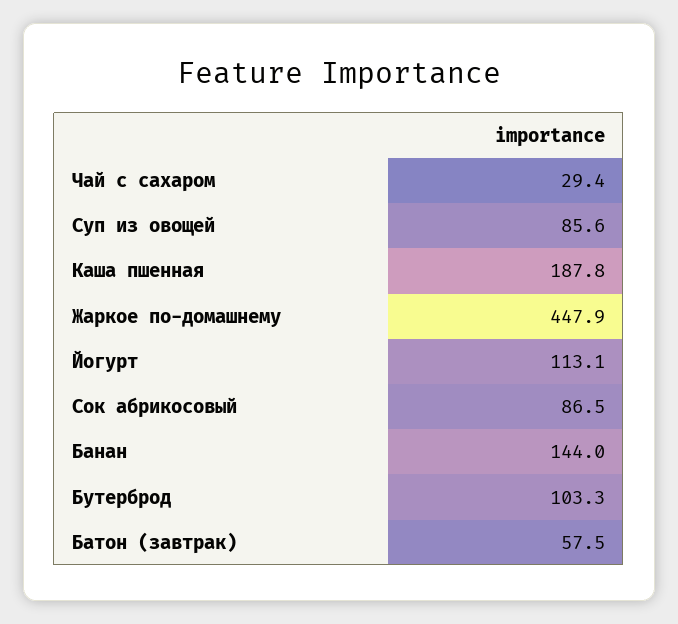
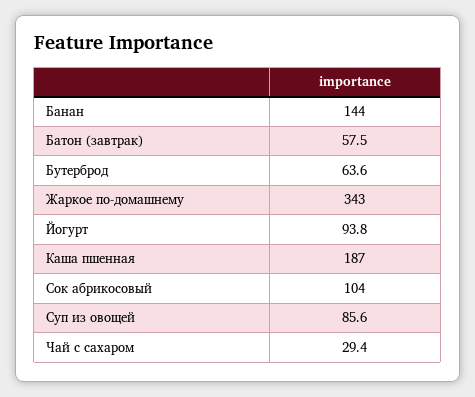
Каша пшенная: 187.8 -> 187
Жаркое по-домашнему: 447.9 -> 343
Йогурт: 113.1 -> 93.8
Сок абрикосовый: 86.5 -> 104
Бутерброд: 103.3 -> 63.6

